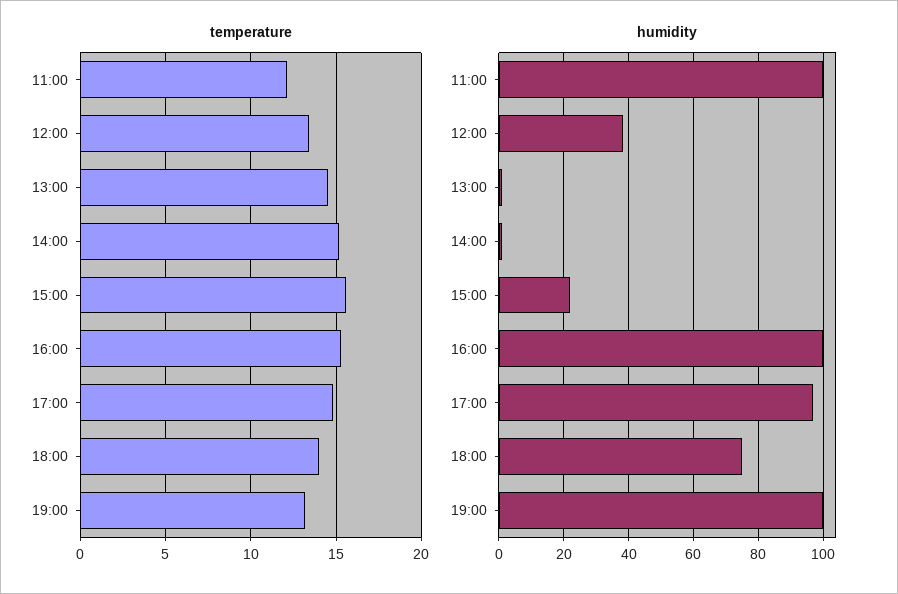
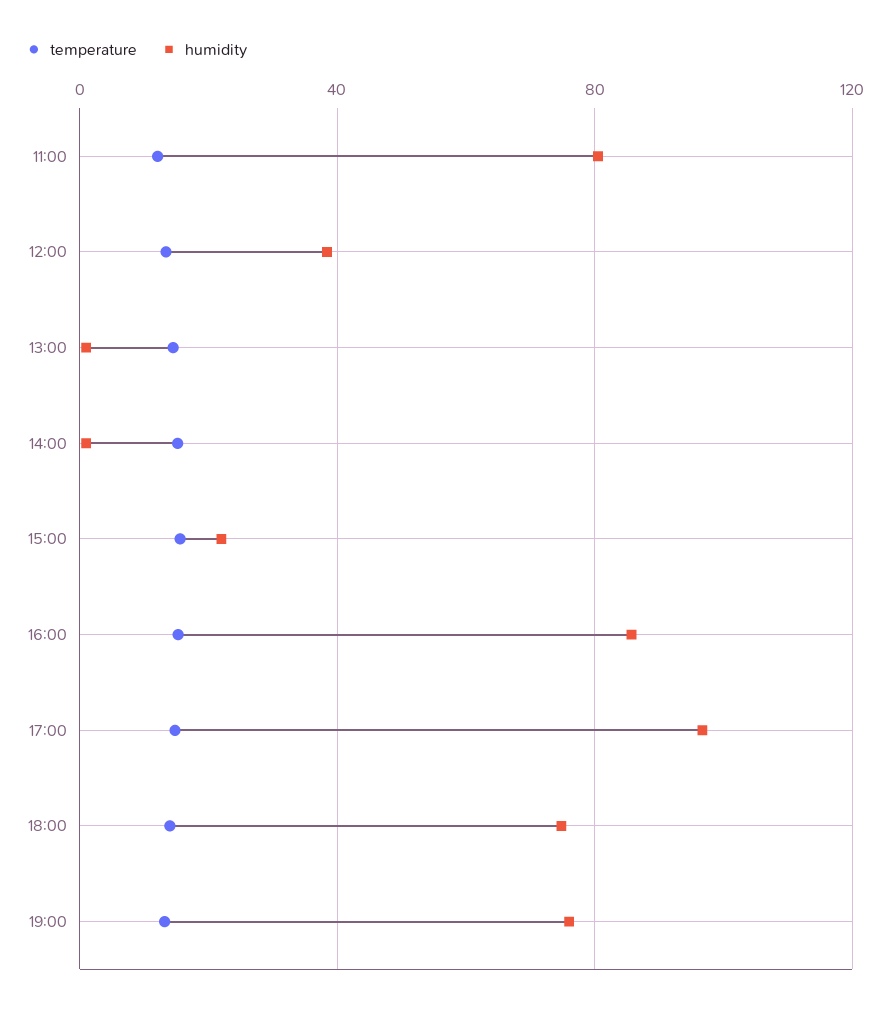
humidity, 11:00: 100 -> 80
humidity, 16:00: 100 -> 85
humidity, 19:00: 100 -> 75

